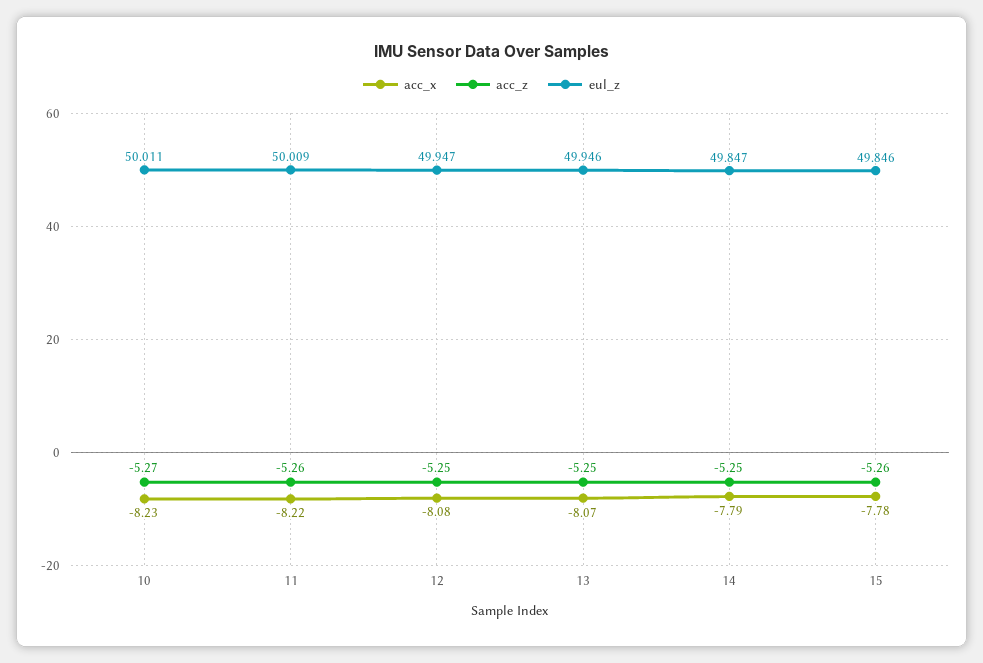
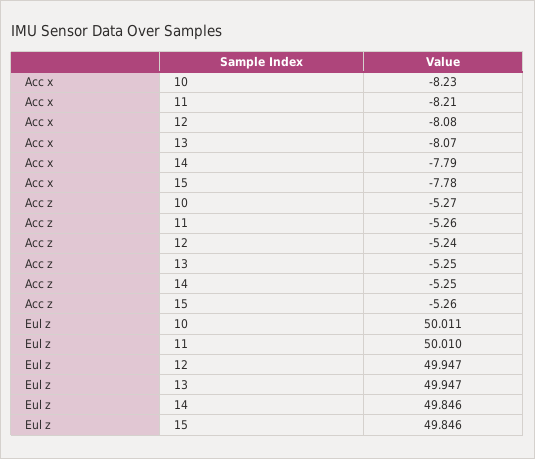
acc_x, 11: -8.22 -> -8.21
eul_z, 11: 50.009 -> 50.01
acc_z, 12: -5.25 -> -5.24
eul_z, 13: 49.946 -> 49.947
eul_z, 14: 49.847 -> 49.846

